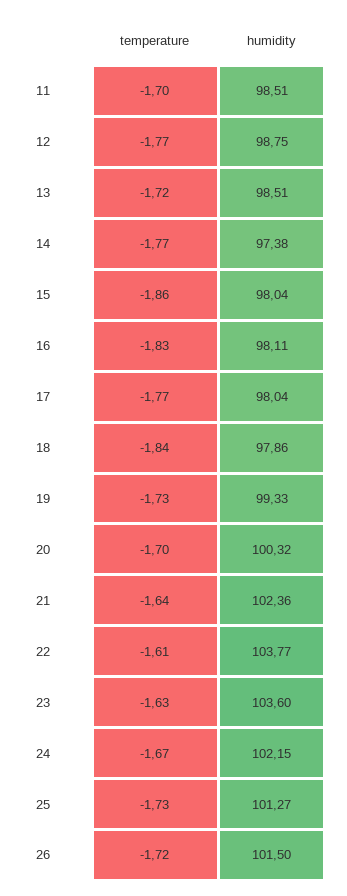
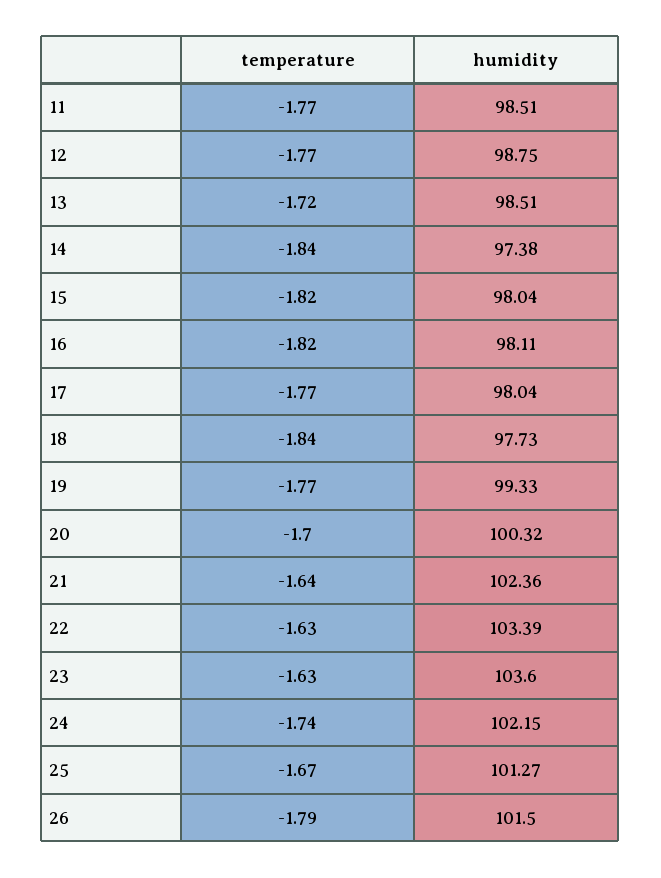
temperature, 11: -1.7 -> -1.77
temperature, 14: -1.77 -> -1.84
temperature, 15: -1.86 -> -1.82
temperature, 16: -1.83 -> -1.82
humidity, 18: 97.86 -> 97.73
temperature, 19: -1.73 -> -1.77
temperature, 22: -1.61 -> -1.63
humidity, 22: 103.77 -> 103.39
temperature, 24: -1.67 -> -1.74
temperature, 25: -1.73 -> -1.67
temperature, 26: -1.72 -> -1.79

